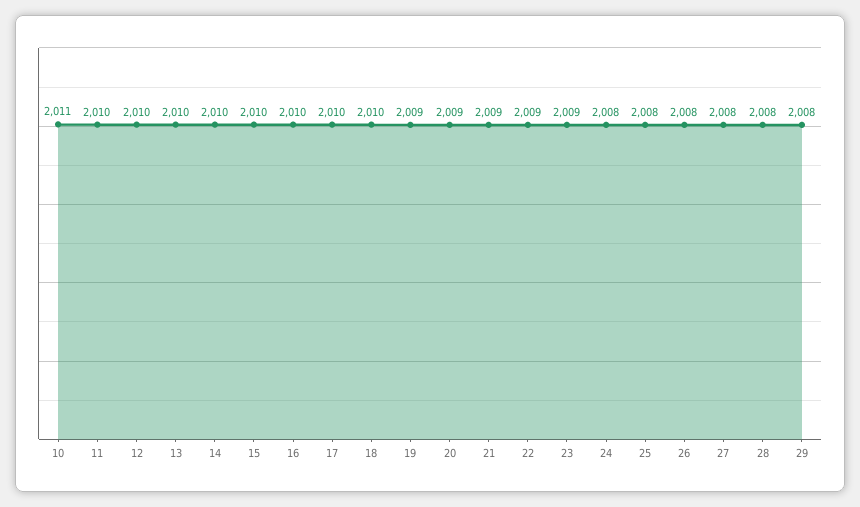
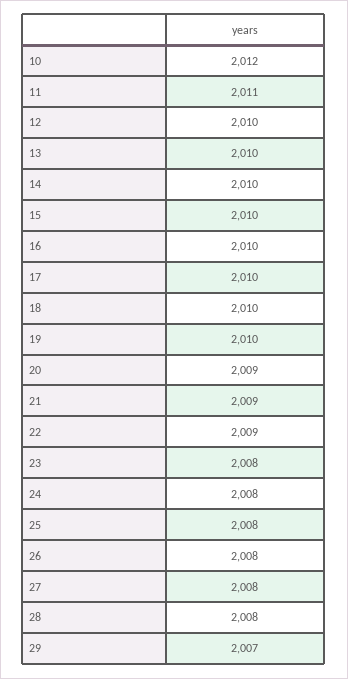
10: 2011 -> 2012
11: 2010 -> 2011
19: 2009 -> 2010
23: 2009 -> 2008
29: 2008 -> 2007

